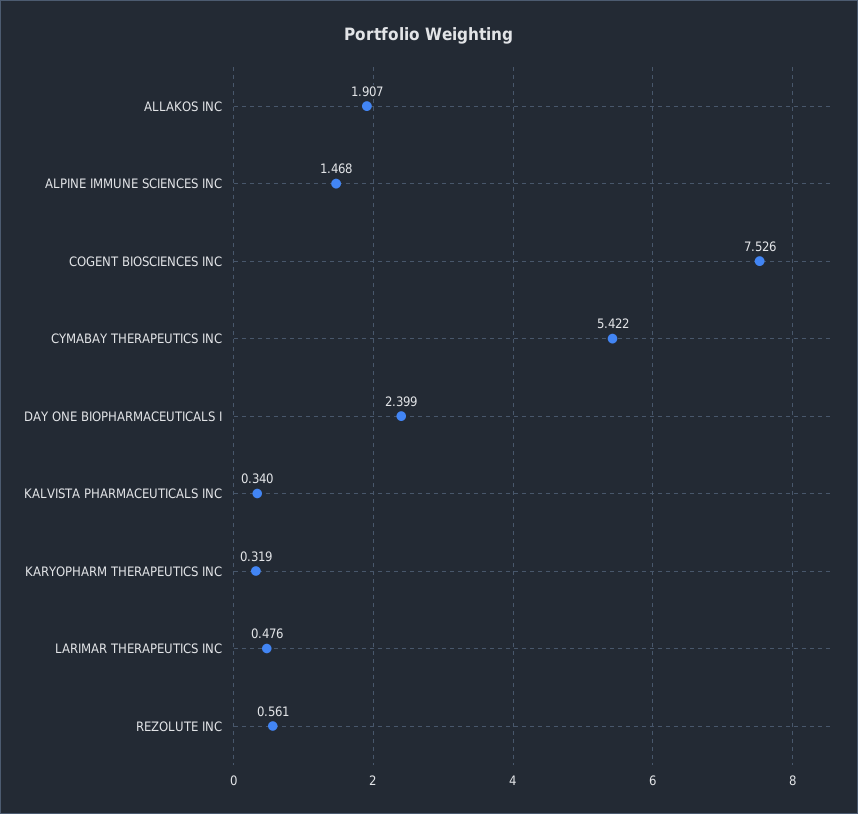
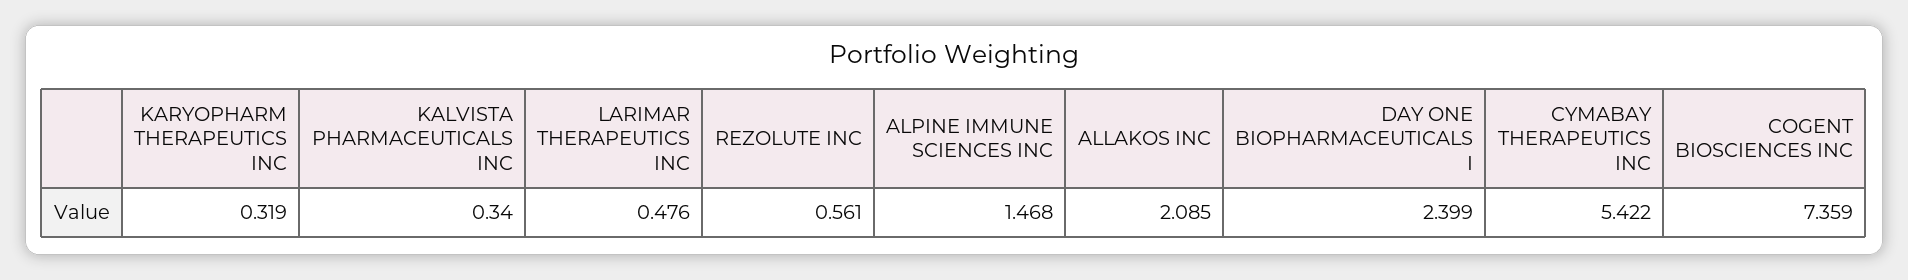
ALLAKOS INC: 1.907 -> 2.085
COGENT BIOSCIENCES INC: 7.526 -> 7.359

